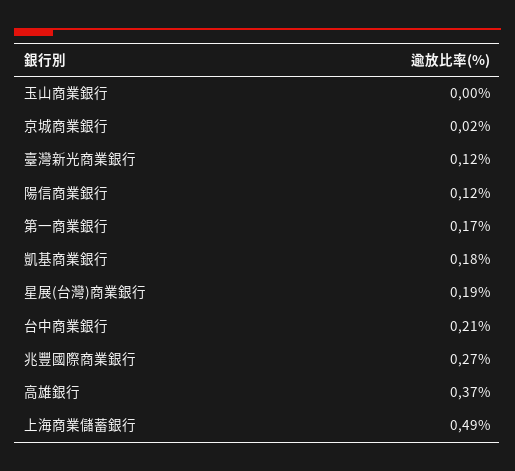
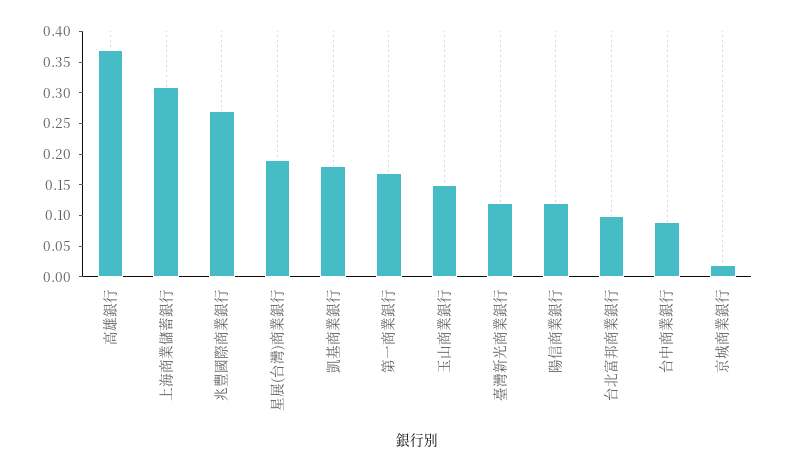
玉山商業銀行: 0 -> 0.15
台中商業銀行: 0.21 -> 0.1
上海商業儲蓄銀行: 0.49 -> 0.3
台北富邦商業銀行: none -> 0.1

